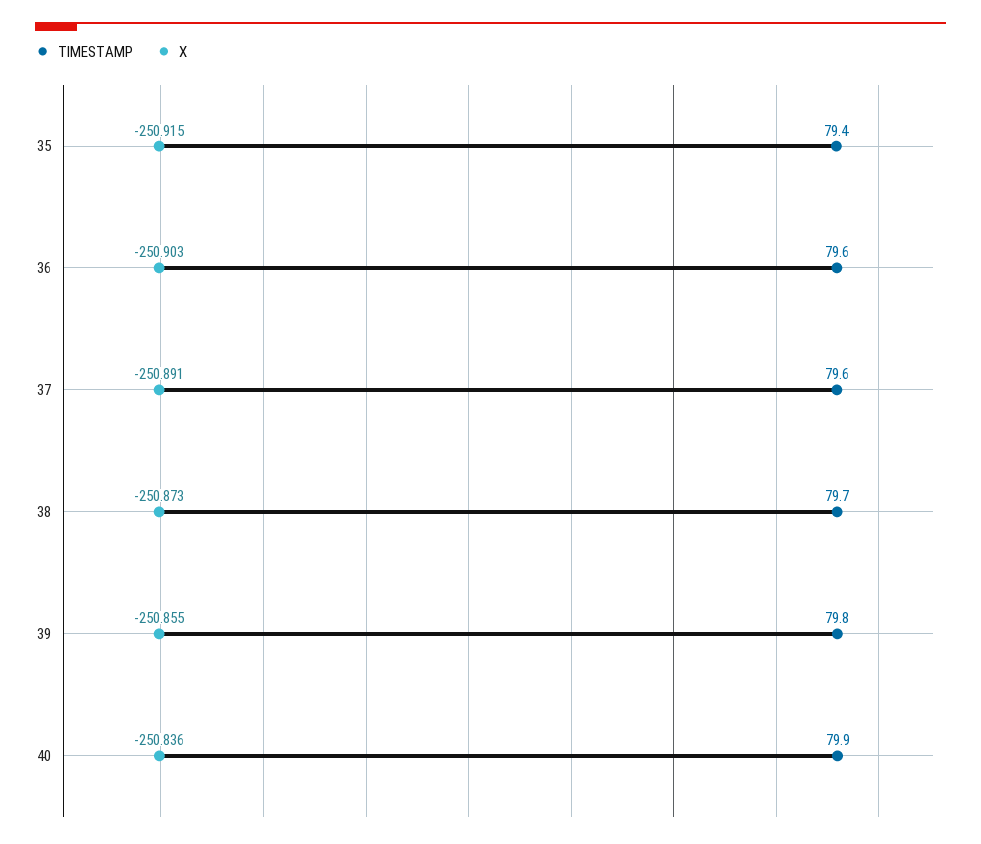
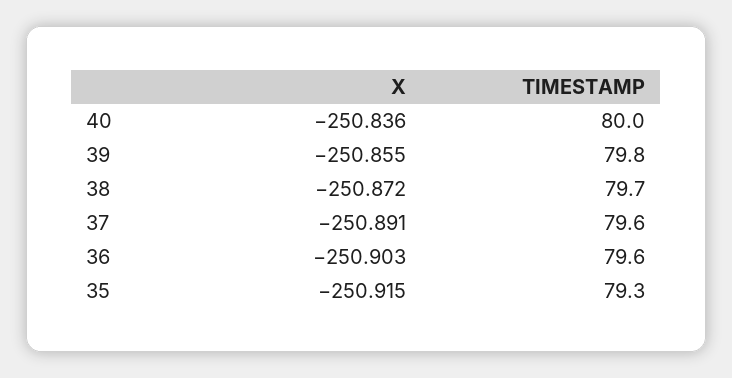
TIMESTAMP, 35: 79.4 -> 79.3
X, 38: -250.873 -> -250.872
TIMESTAMP, 40: 79.9 -> 80

